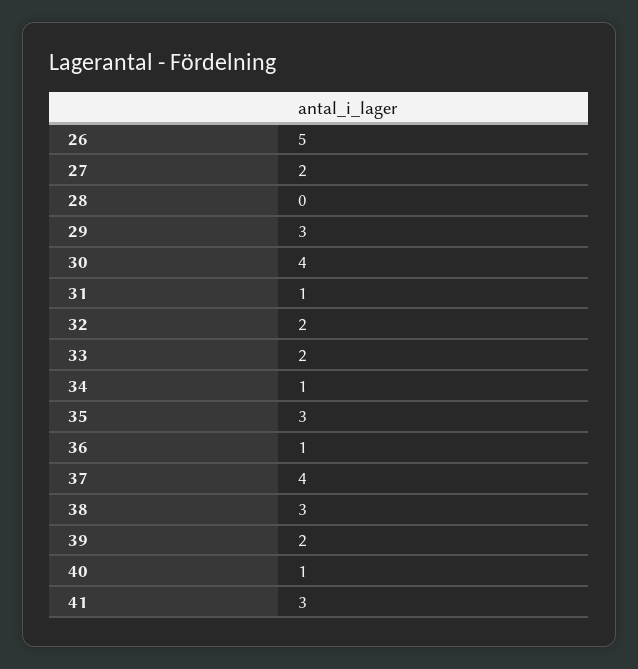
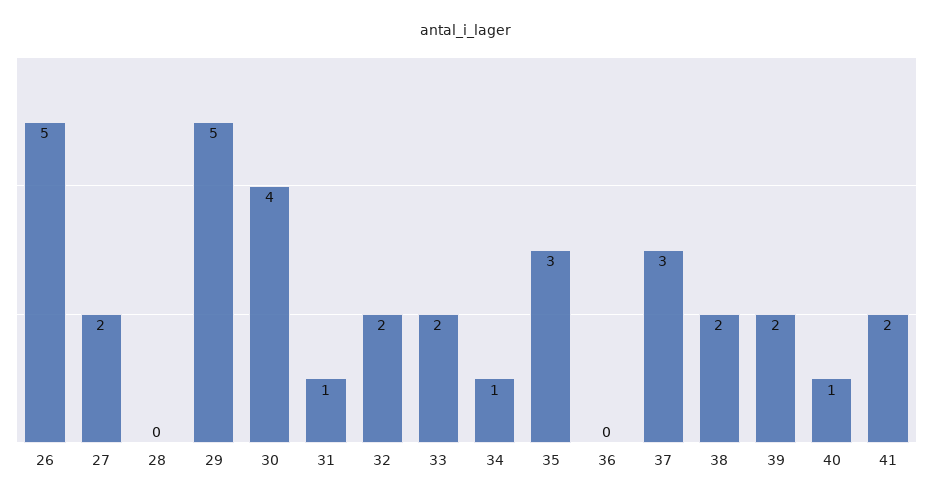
29: 3 -> 5
36: 1 -> 0
37: 4 -> 3
38: 3 -> 2
41: 3 -> 2

